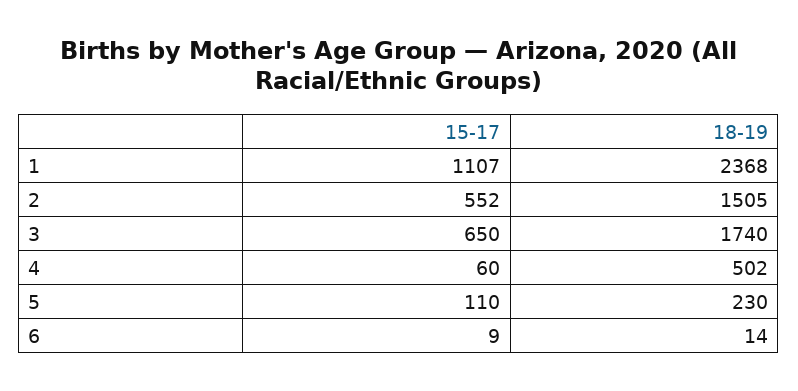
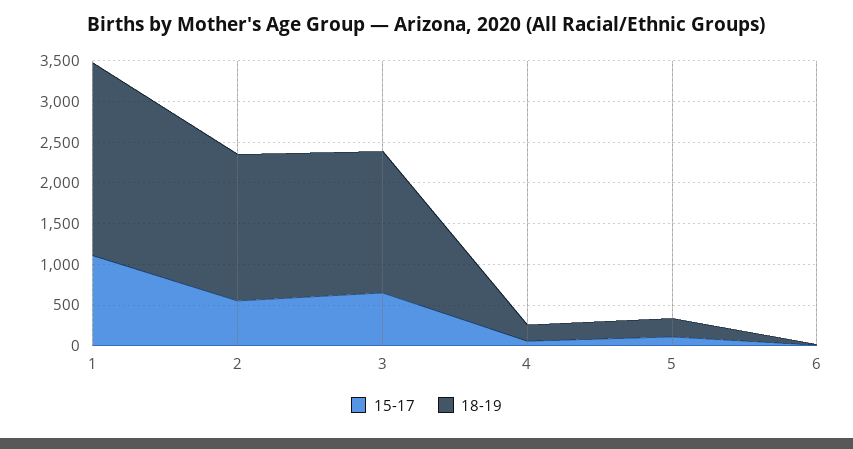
18-19, 2: 1505 -> 1800
18-19, 4: 502 -> 200

